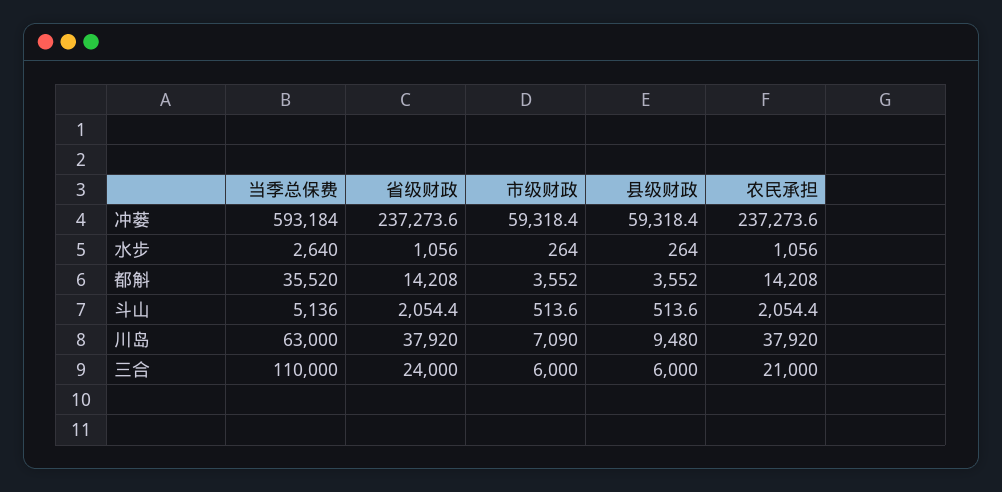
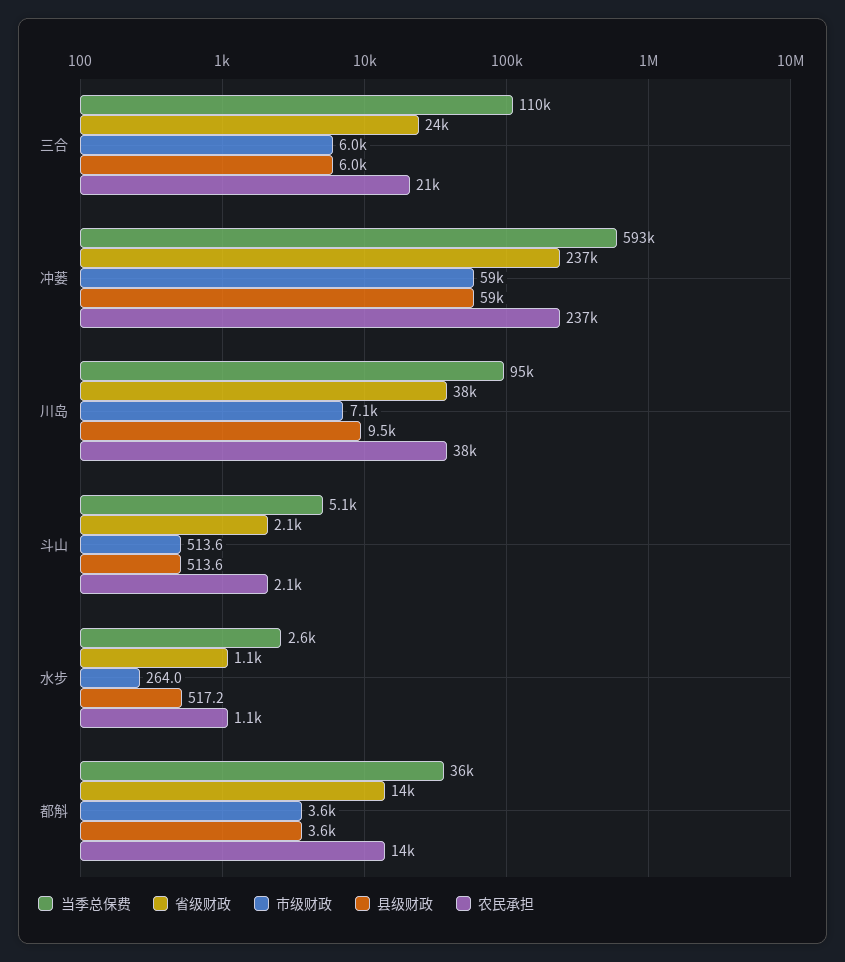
县级财政, 水步: 264 -> 517.2
当季总保费, 川岛: 63000 -> 95000

